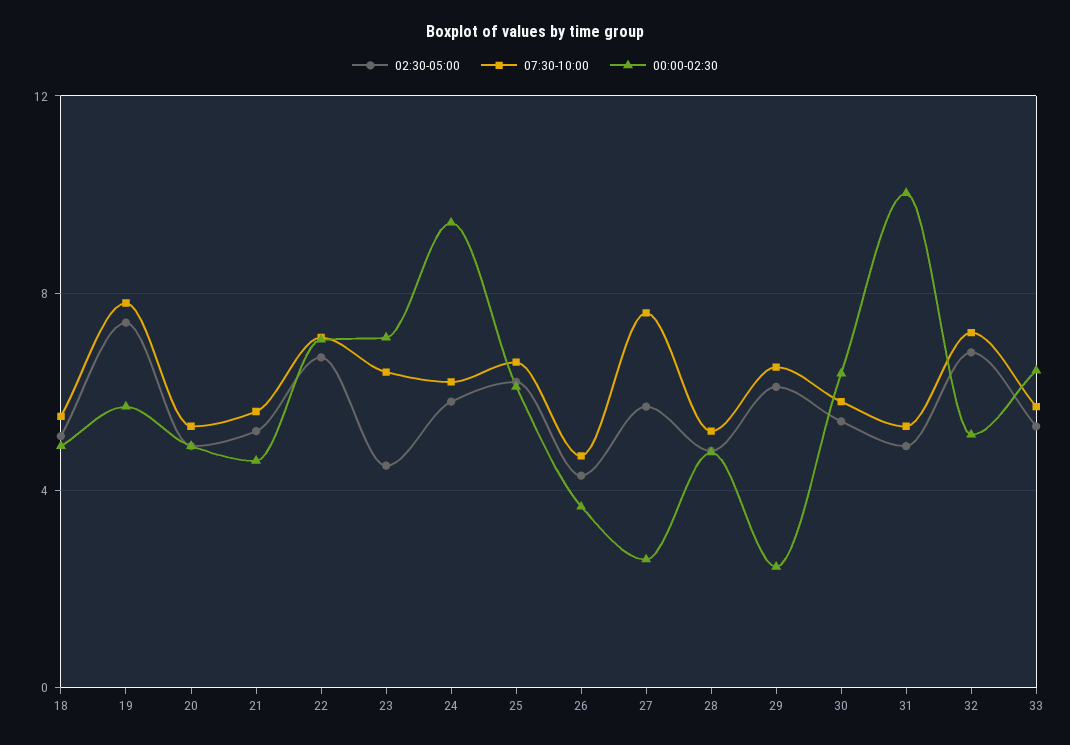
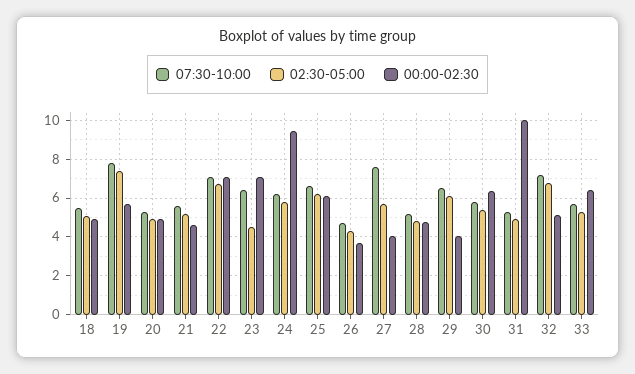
00:00-02:30, 27: 2.5 -> 4
00:00-02:30, 29: 2.5 -> 4

